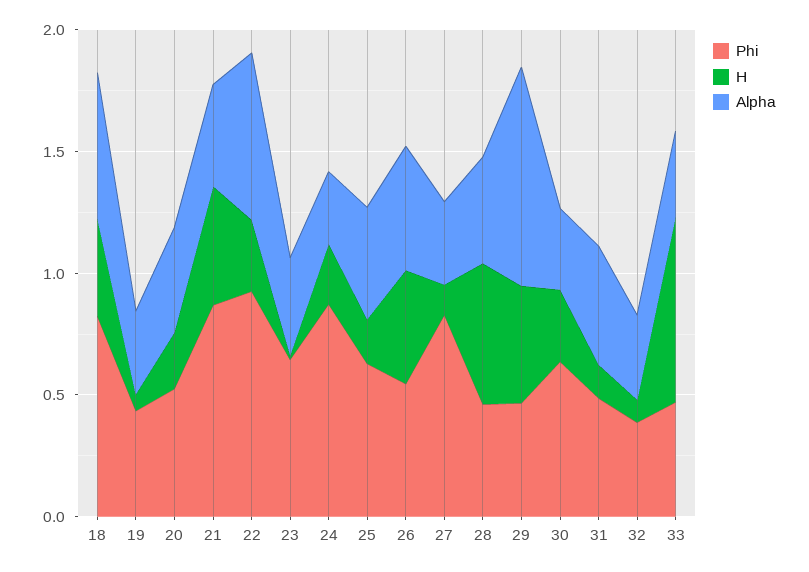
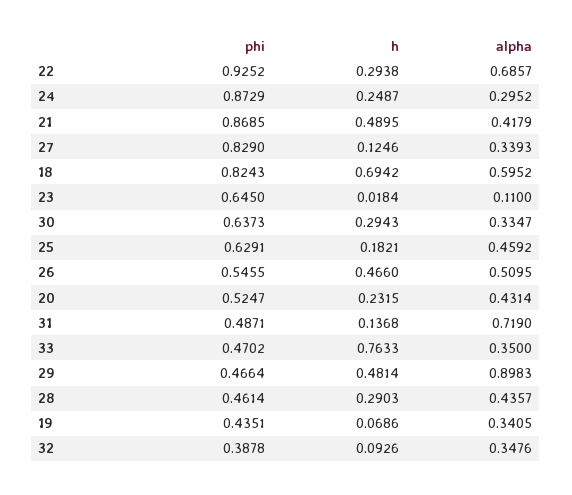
H, 18: 0.4 -> 0.6942
Alpha, 23: 0.4 -> 0.11
H, 28: 0.6 -> 0.2903
Alpha, 31: 0.5 -> 0.719

